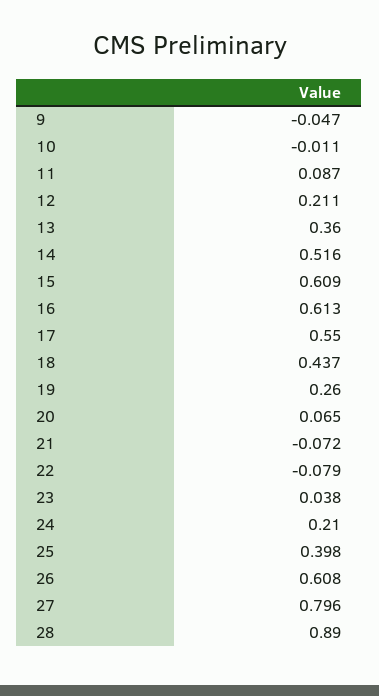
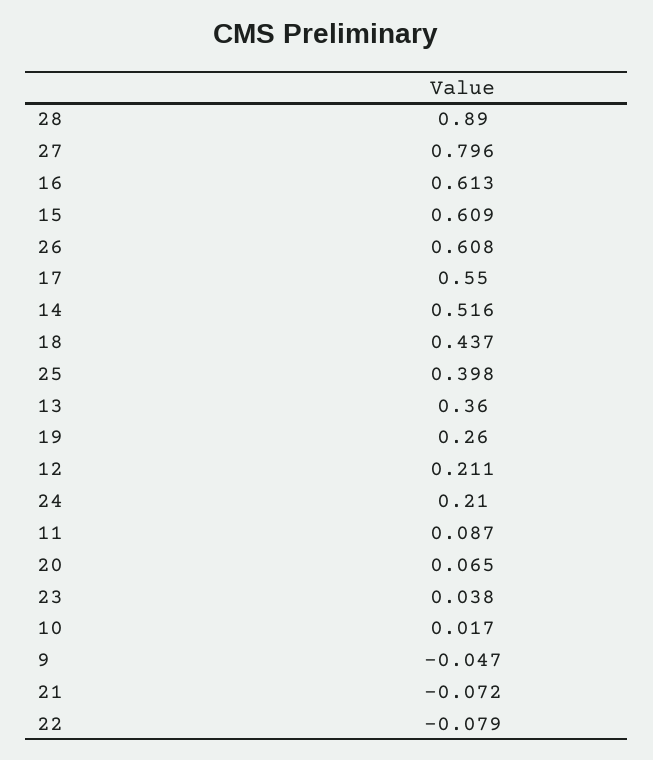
10: -0.011 -> 0.017

